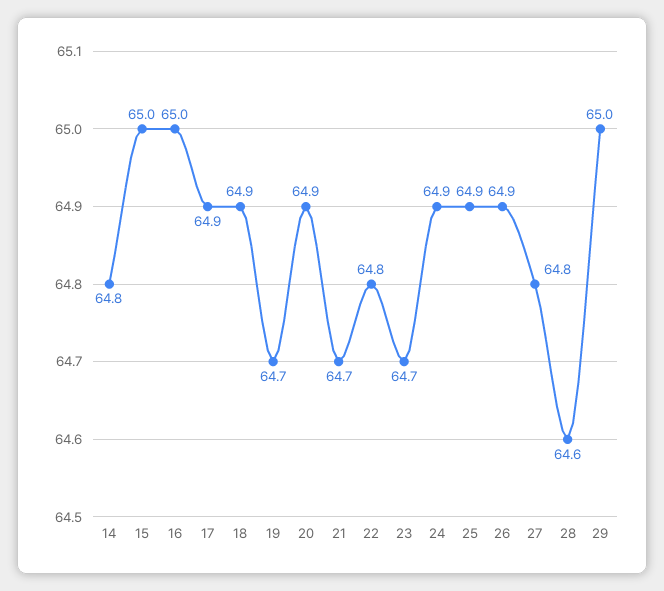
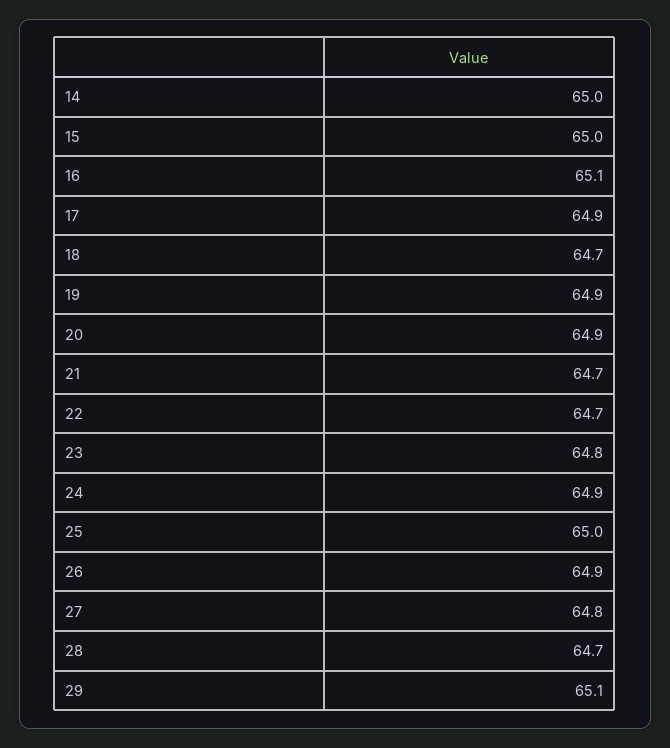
14: 64.8 -> 65
16: 65 -> 65.1
18: 64.9 -> 64.7
19: 64.7 -> 64.9
22: 64.8 -> 64.7
23: 64.7 -> 64.8
25: 64.9 -> 65
28: 64.6 -> 64.7
29: 65 -> 65.1

